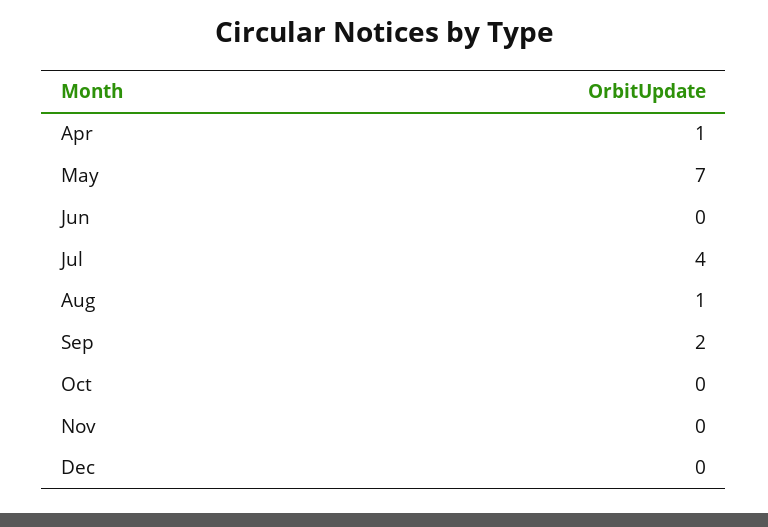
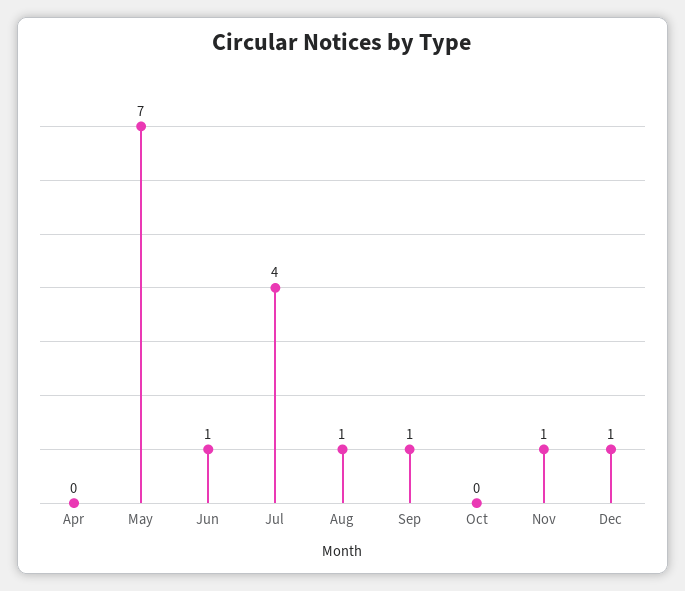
Apr: 1 -> 0
Jun: 0 -> 1
Sep: 2 -> 1
Nov: 0 -> 1
Dec: 0 -> 1

